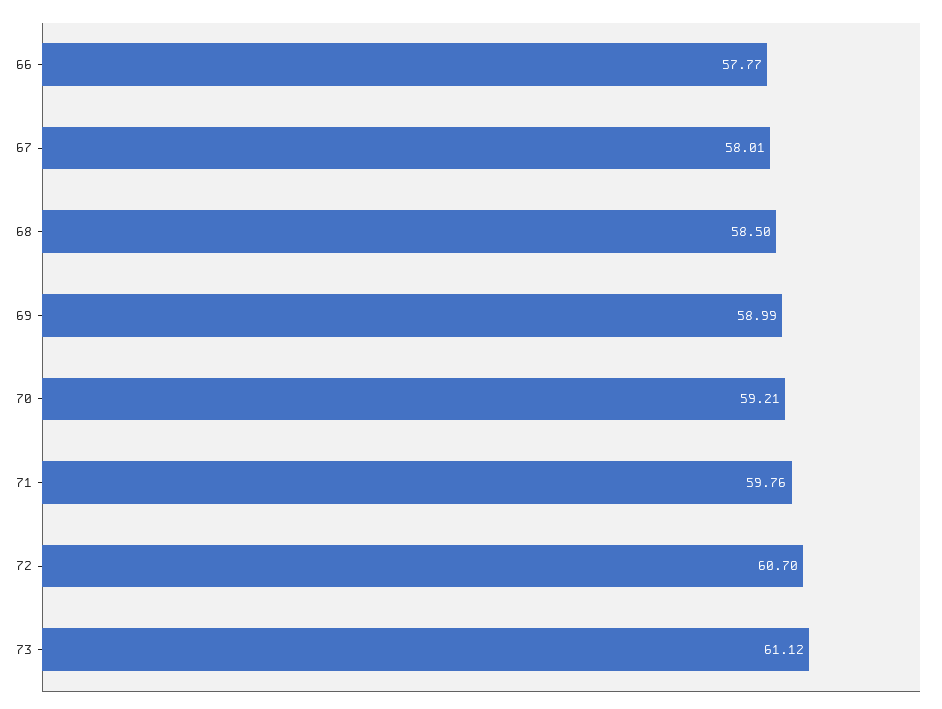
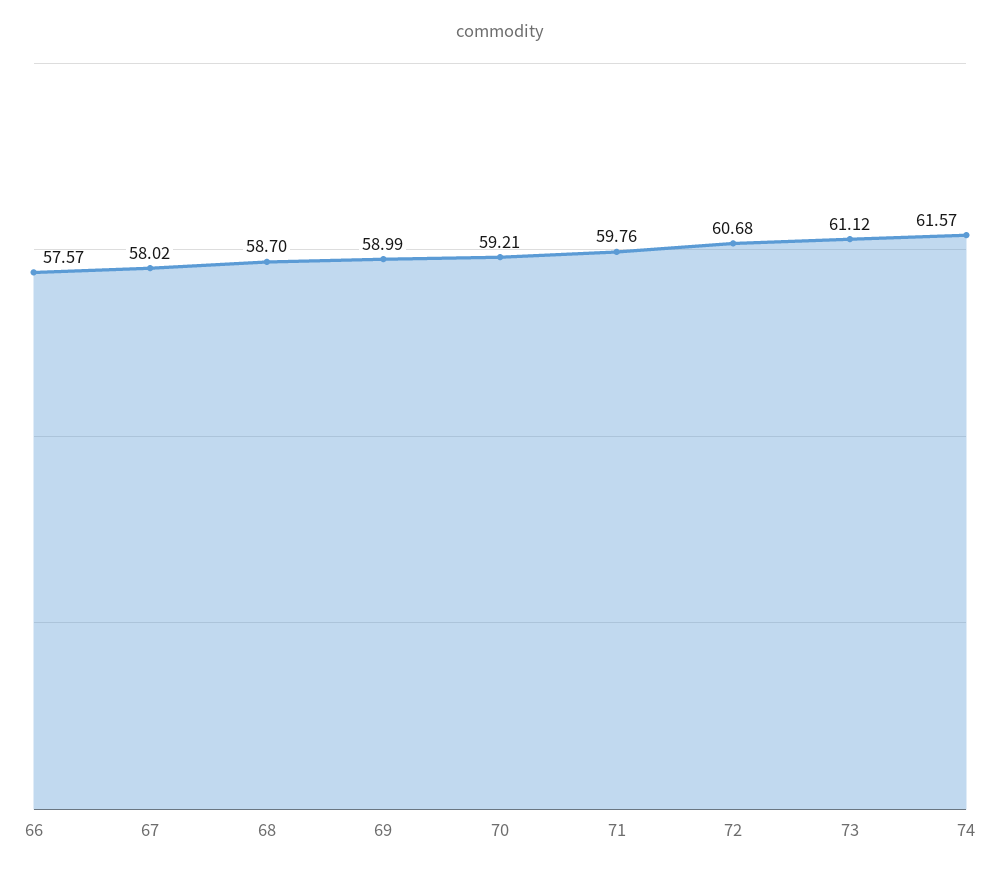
66: 57.77 -> 57.57
67: 58.01 -> 58.02
68: 58.5 -> 58.7
72: 60.7 -> 60.68
74: none -> 61.57

